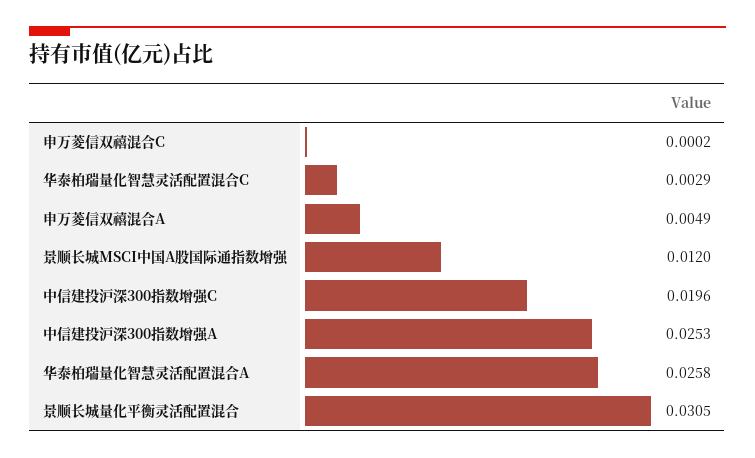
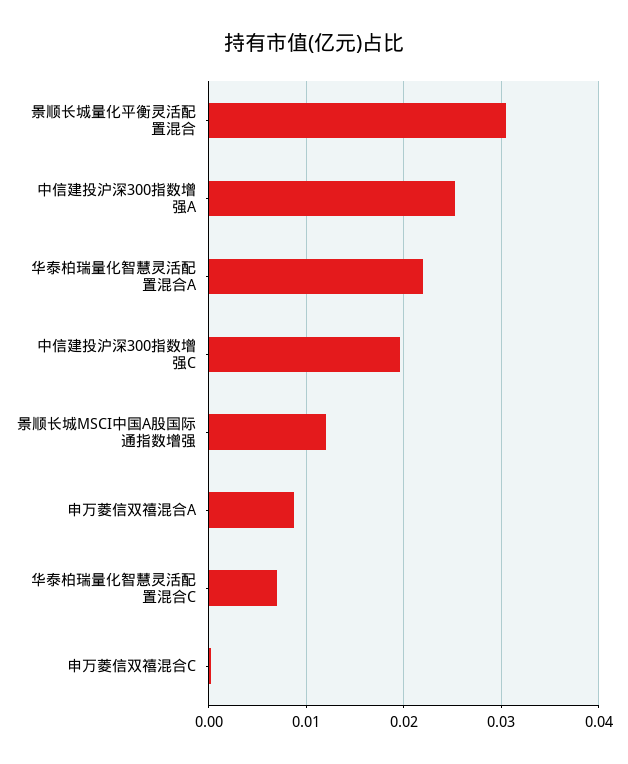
华泰柏瑞量化智慧灵活配置混合C: 0.0029 -> 0.007
申万菱信双禧混合A: 0.0049 -> 0.009
华泰柏瑞量化智慧灵活配置混合A: 0.0258 -> 0.022

